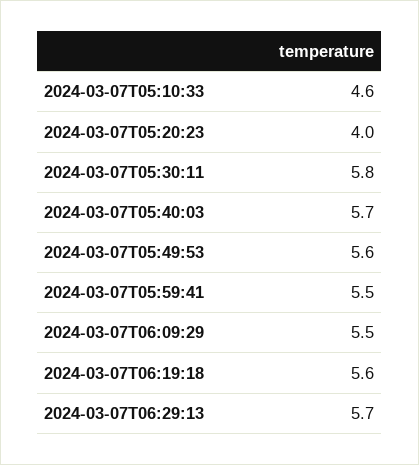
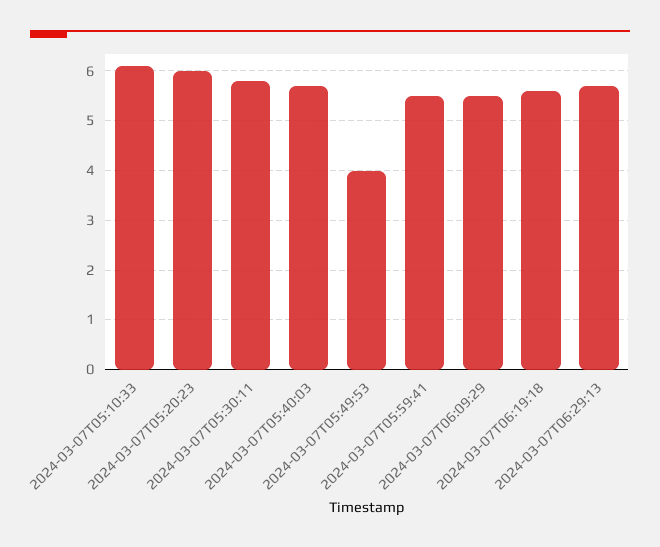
2024-03-07T05:10:33: 4.6 -> 6
2024-03-07T05:20:23: 4 -> 6
2024-03-07T05:49:53: 5.6 -> 4

